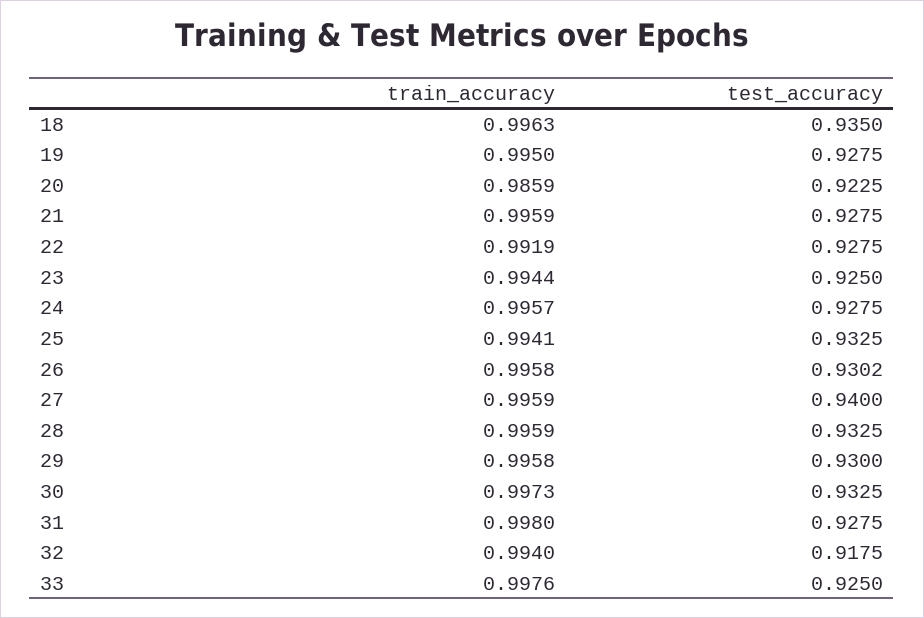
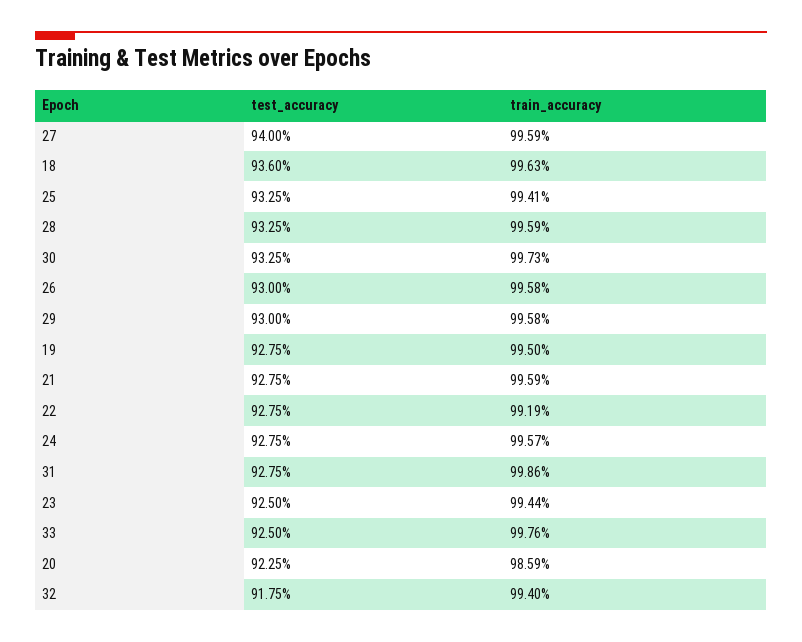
test_accuracy, 18: 0.935 -> 0.936
test_accuracy, 26: 0.9302 -> 0.93
train_accuracy, 31: 0.998 -> 0.9986

